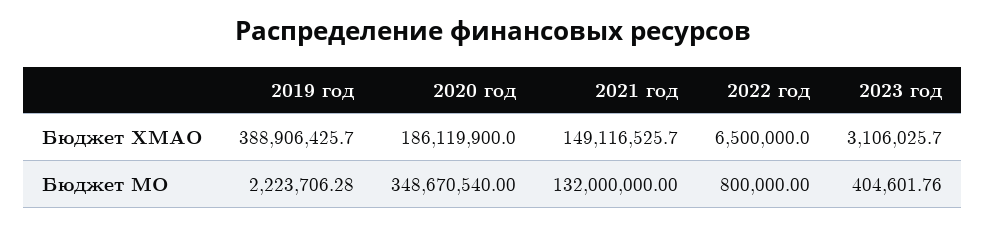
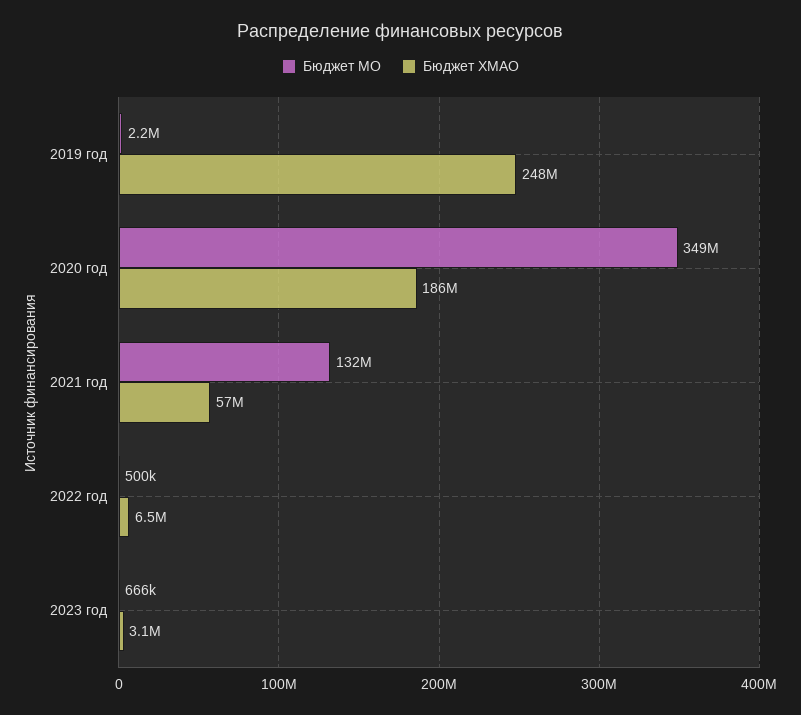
Бюджет ХМАО, 2019 год: 388906425.7 -> 248000000
Бюджет ХМАО, 2021 год: 149116525.7 -> 57000000
Бюджет МО, 2022 год: 800000 -> 500000
Бюджет МО, 2023 год: 404601.76 -> 666000

